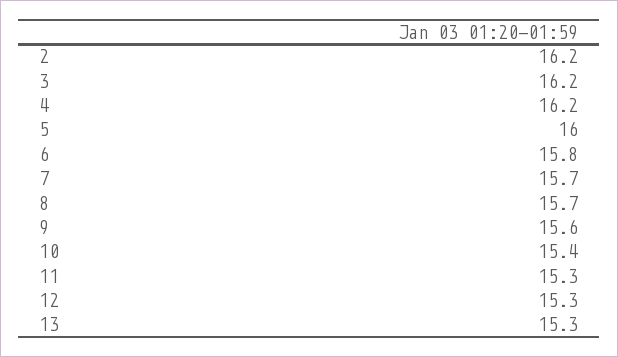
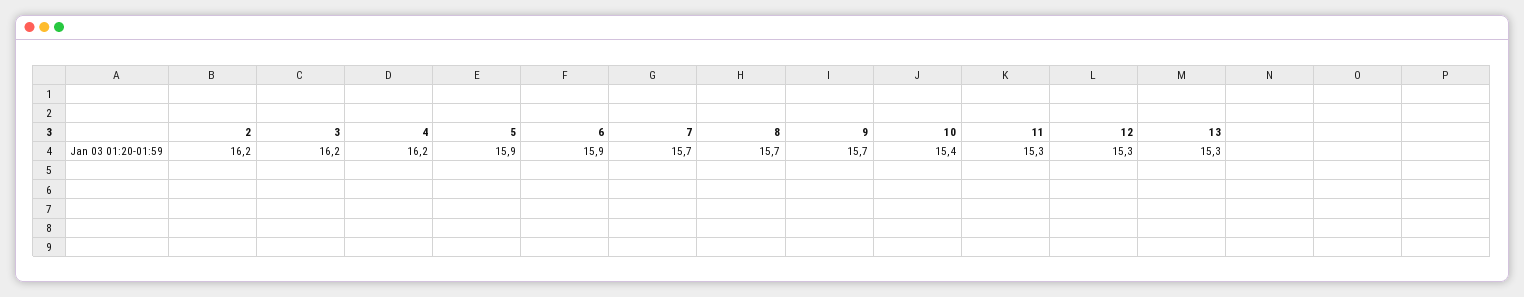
5: 16 -> 15.9
6: 15.8 -> 15.9
9: 15.6 -> 15.7

